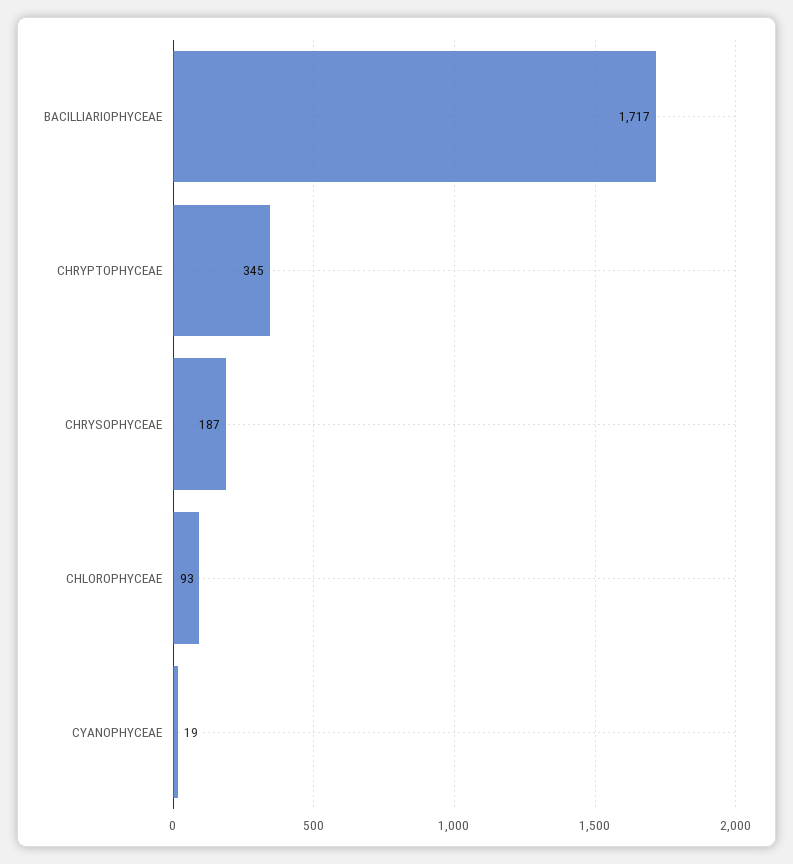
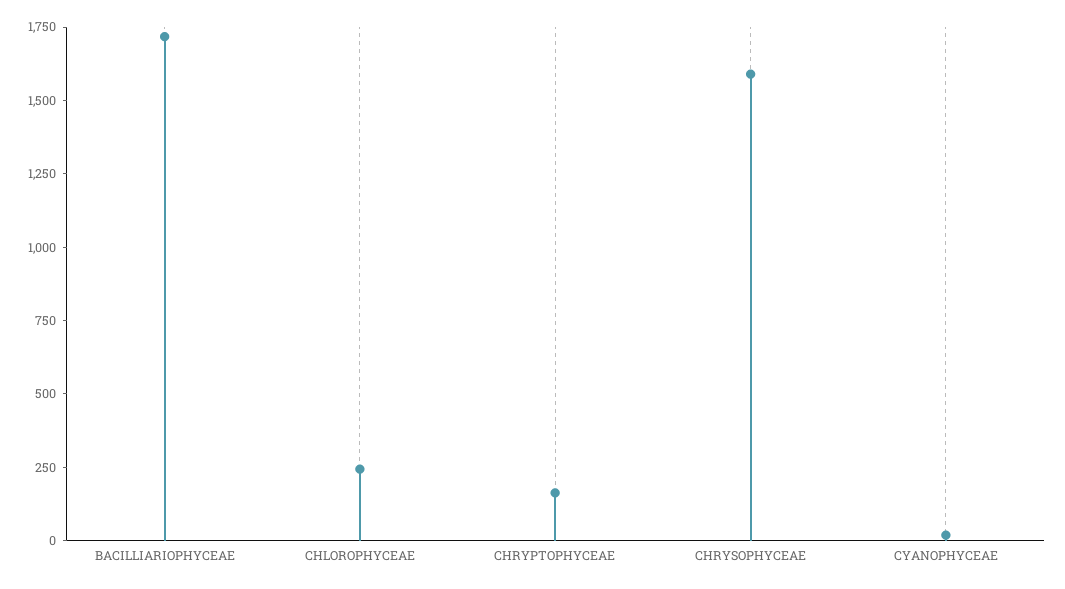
CHRYPTOPHYCEAE: 345 -> 150
CHRYSOPHYCEAE: 187 -> 1600
CHLOROPHYCEAE: 93 -> 250

